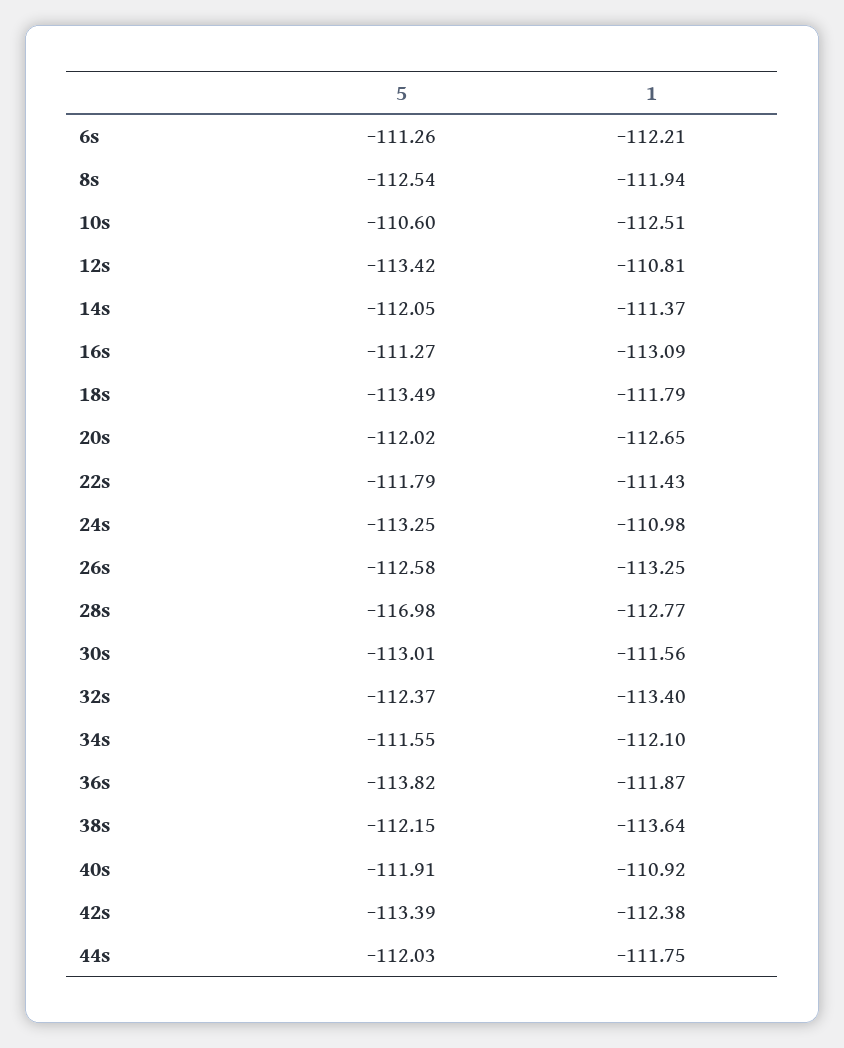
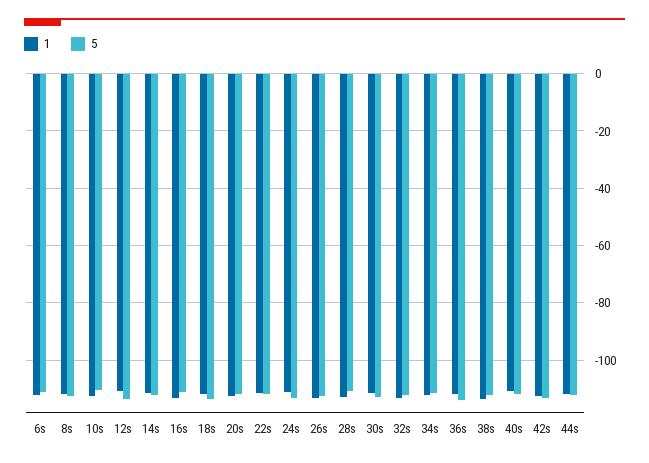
5, 28s: -116.98 -> -110

